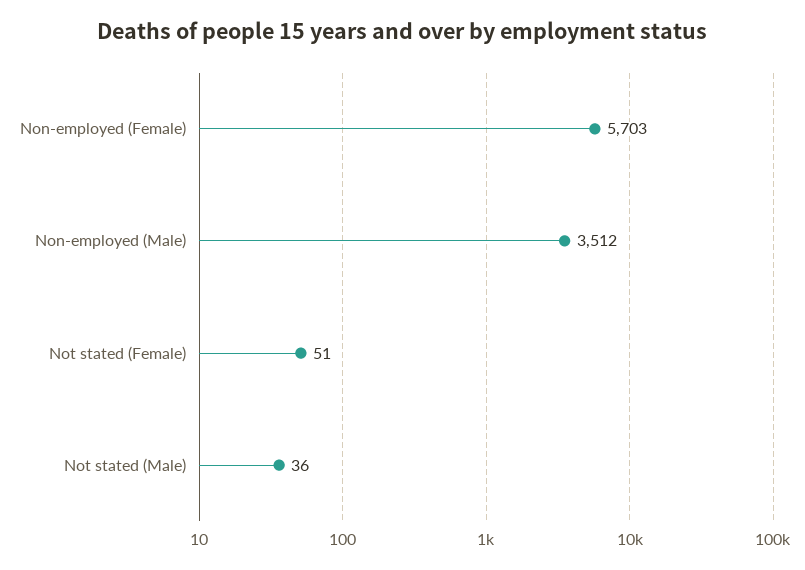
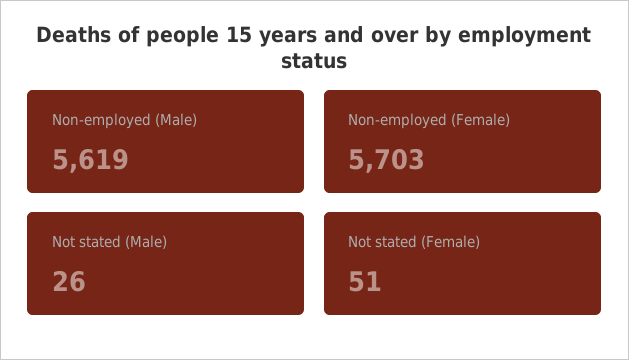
Non-employed (Male): 3512 -> 5619
Not stated (Male): 36 -> 26

